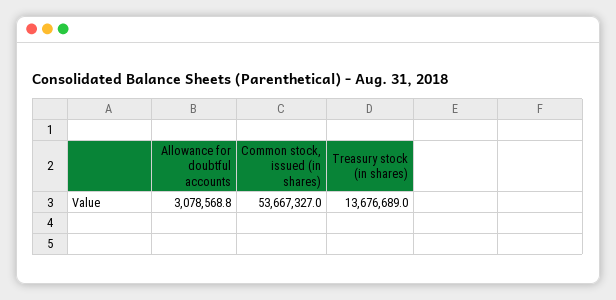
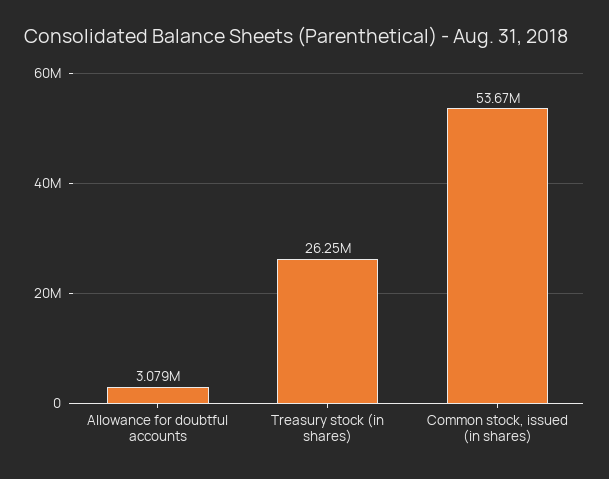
Treasury stock (in shares): 13676689 -> 26250000

